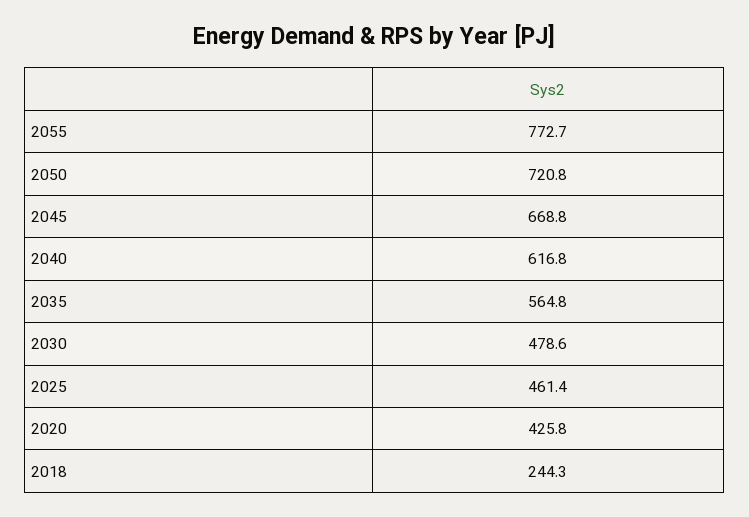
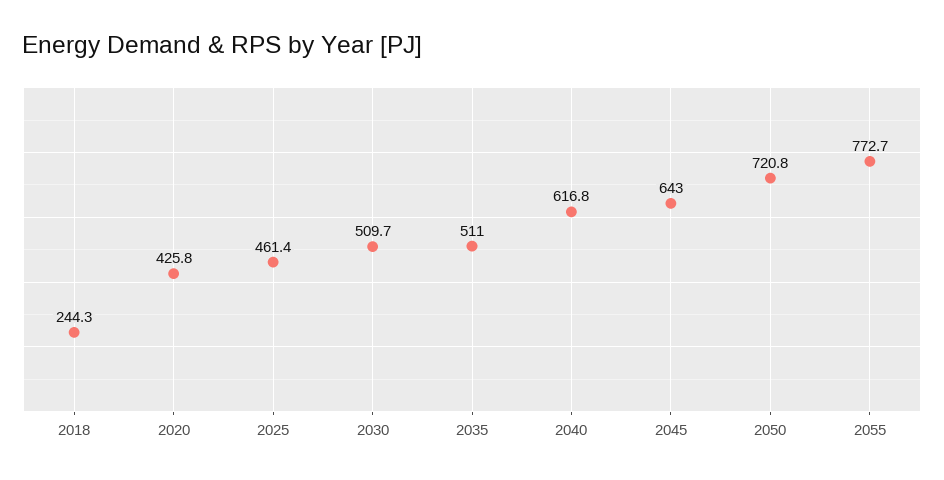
2045: 668.8 -> 643
2035: 564.8 -> 511
2030: 478.6 -> 509.7

